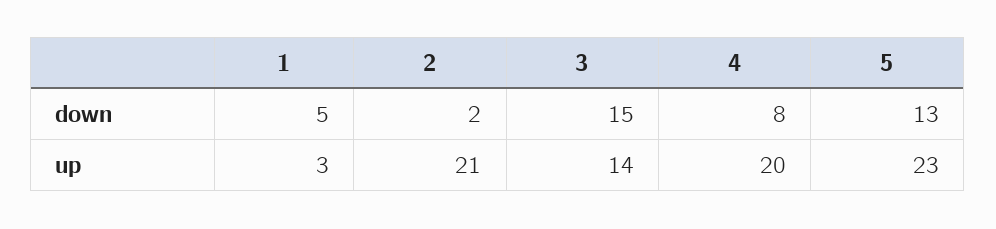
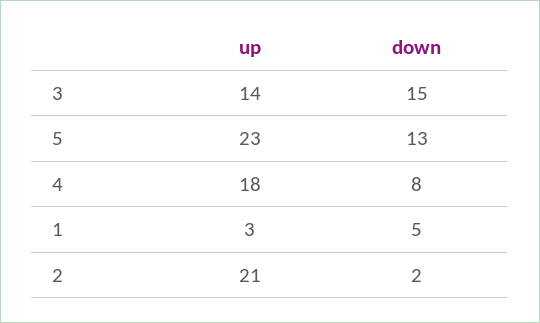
4, up: 20 -> 18

